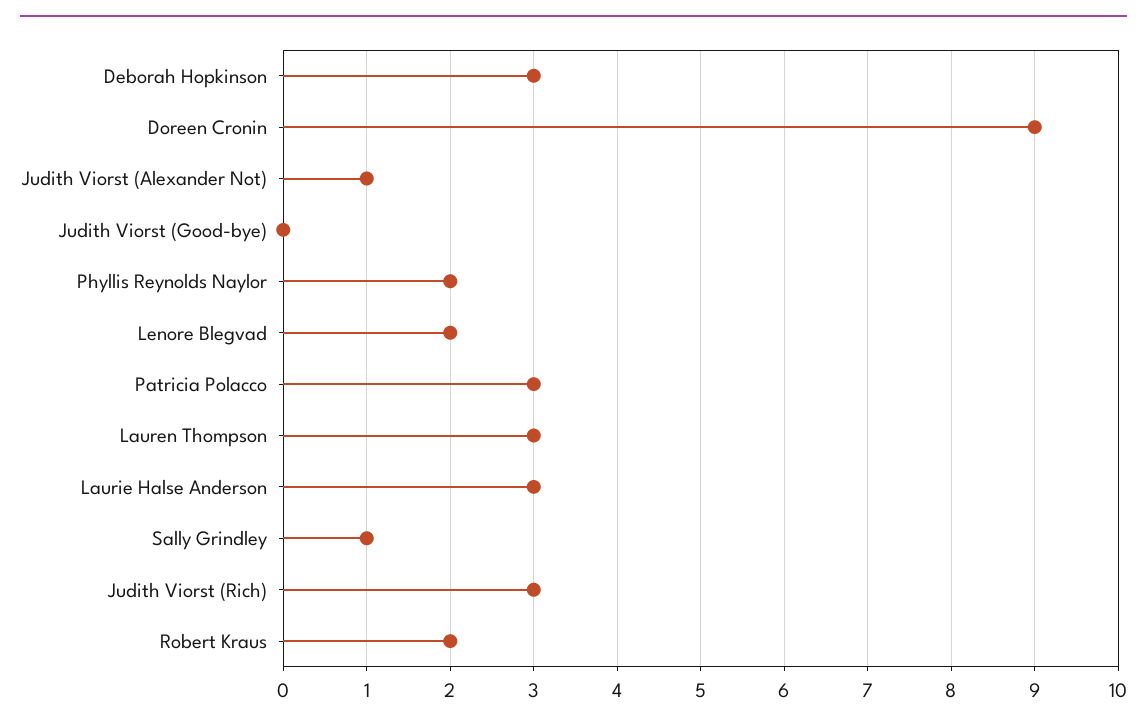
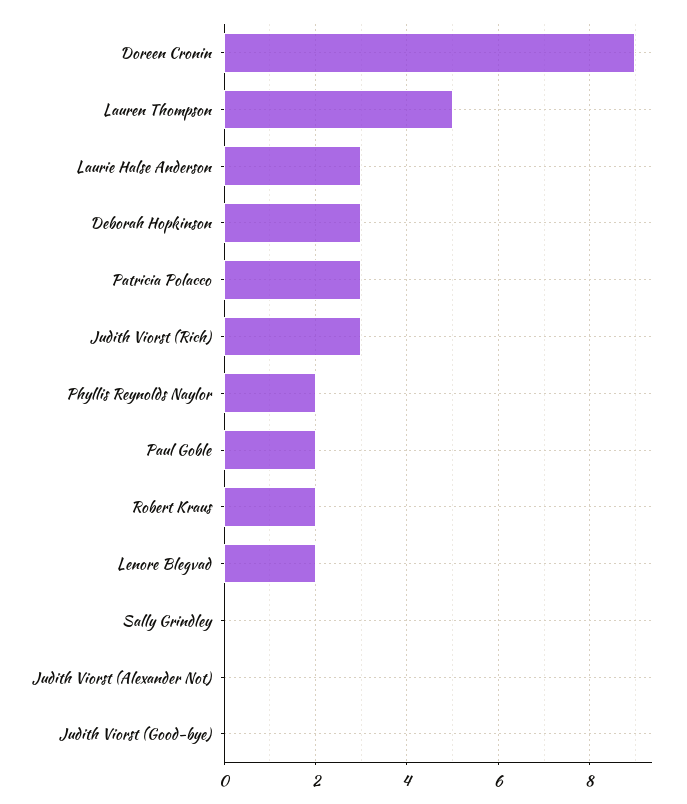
Judith Viorst (Alexander Not): 1 -> 0
Lauren Thompson: 3 -> 5
Sally Grindley: 1 -> 0
Paul Goble: none -> 2

